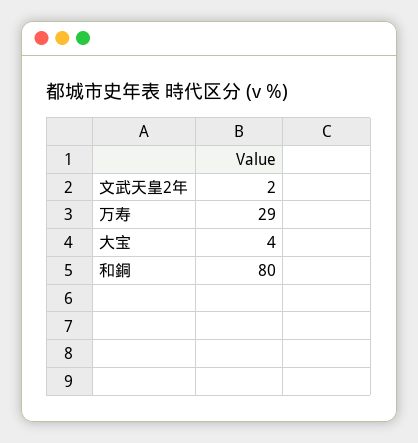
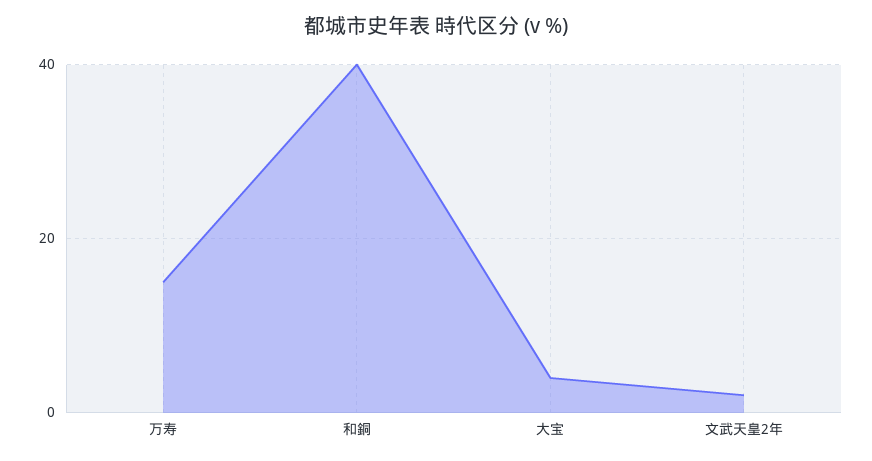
万寿: 29 -> 15
和銅: 80 -> 40

